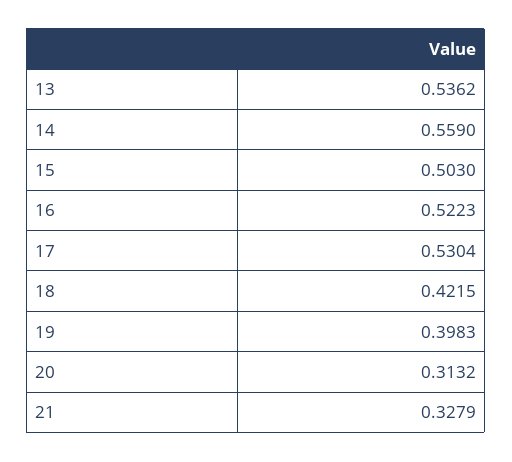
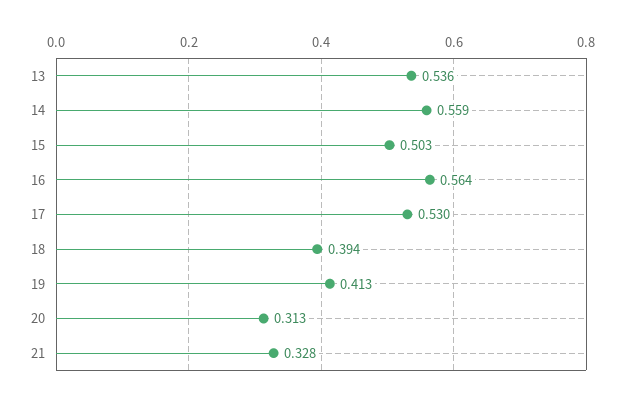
16: 0.5223 -> 0.564
18: 0.4215 -> 0.394
19: 0.3983 -> 0.413

